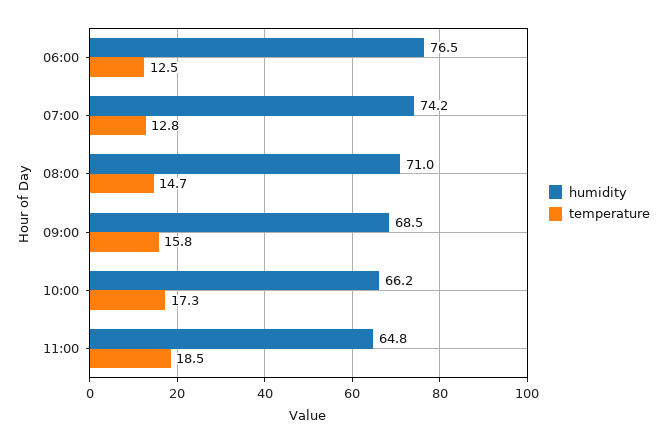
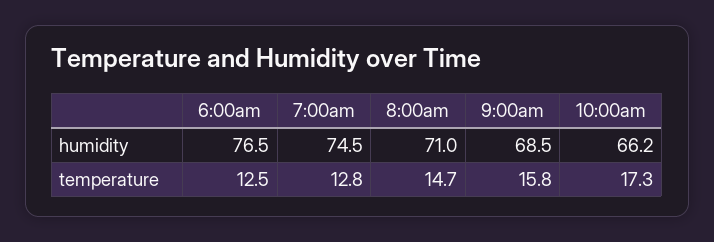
humidity, 07:00: 74.2 -> 74.5
humidity, 11:00: 64.8 -> none
temperature, 11:00: 18.5 -> none

